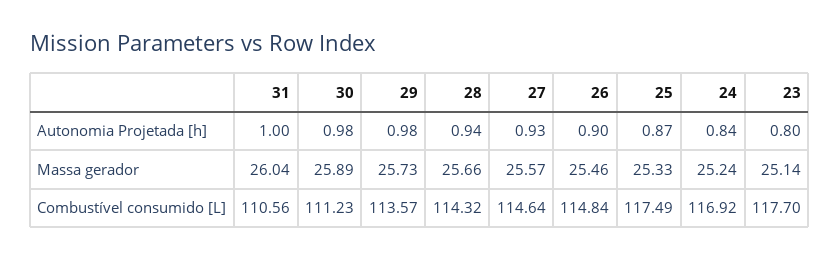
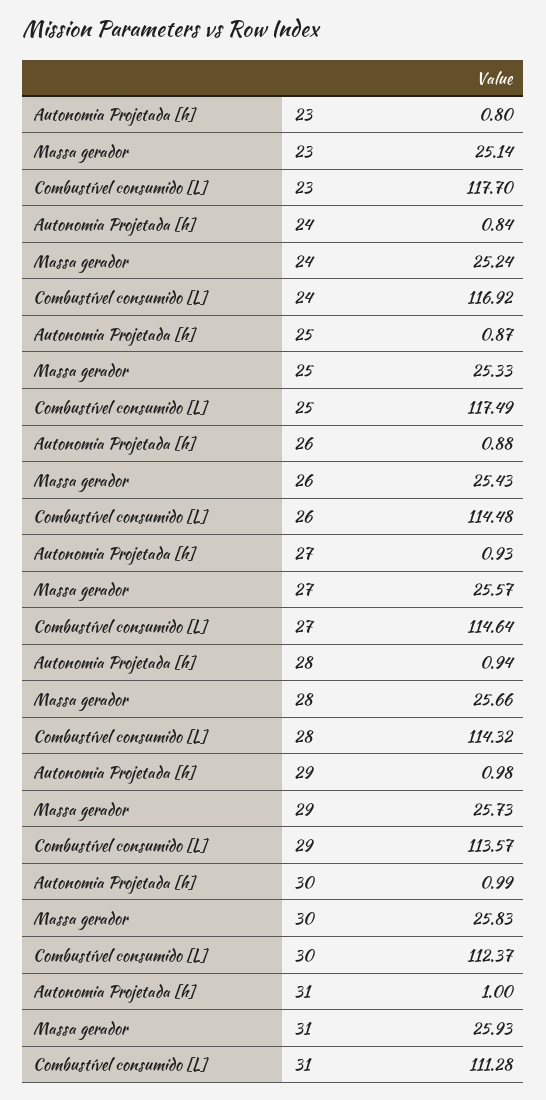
30, Autonomia Projetada [h]: 0.98 -> 0.99
26, Autonomia Projetada [h]: 0.9 -> 0.88
31, Massa gerador: 26.04 -> 25.93
30, Massa gerador: 25.89 -> 25.83
26, Massa gerador: 25.46 -> 25.43
31, Combustível consumido [L]: 110.56 -> 111.28
30, Combustível consumido [L]: 111.23 -> 112.37
26, Combustível consumido [L]: 114.84 -> 114.48

